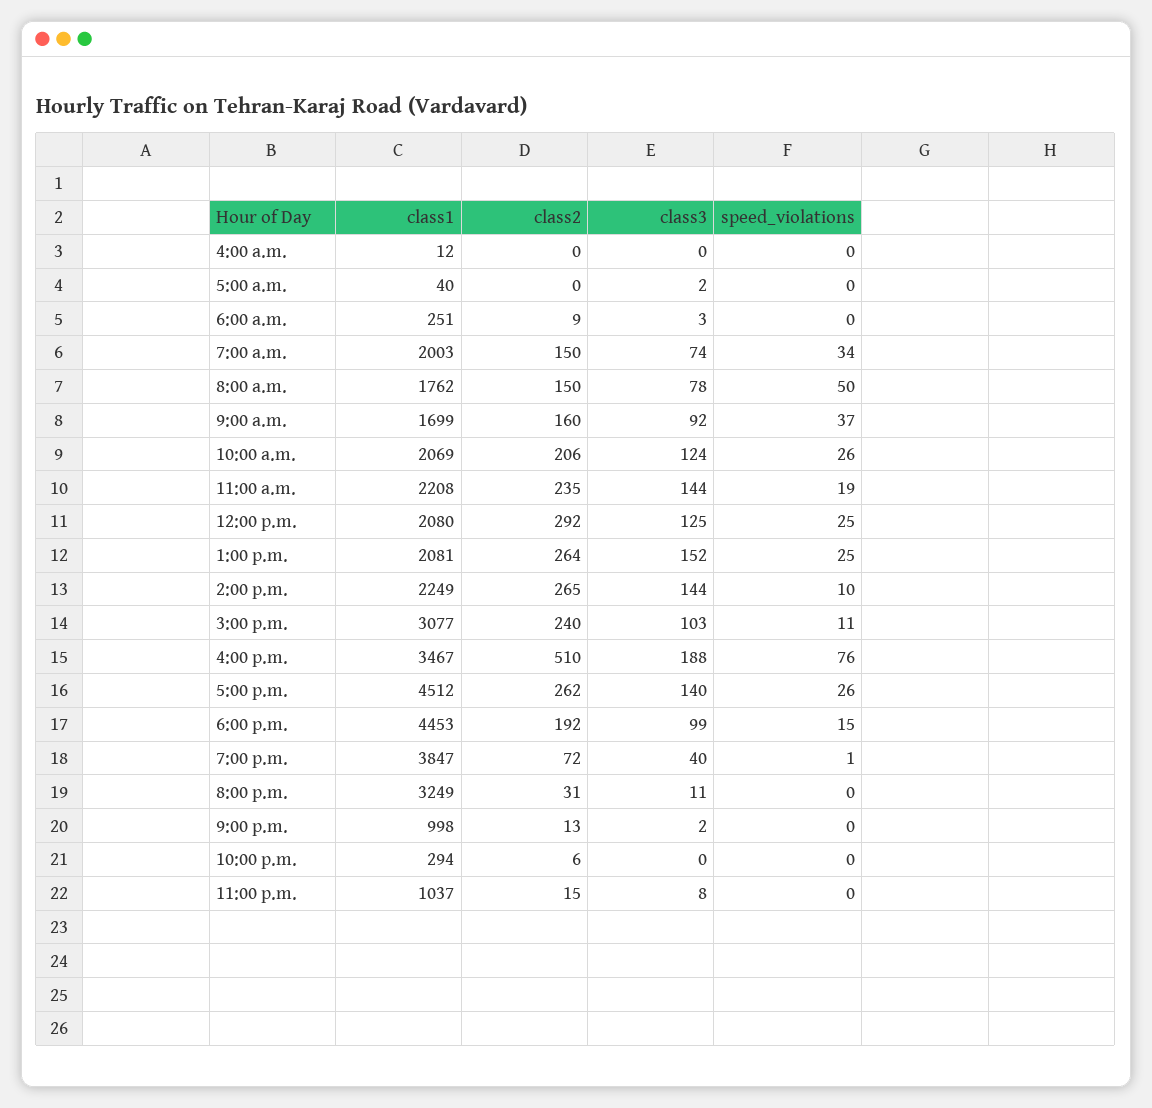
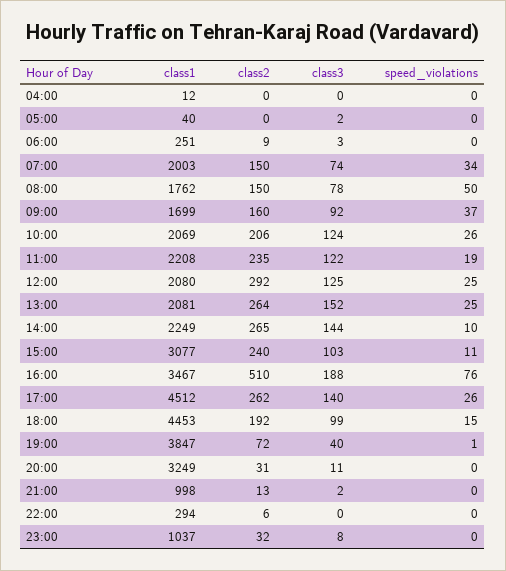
class3, 11:00 a.m.: 144 -> 122
class2, 11:00 p.m.: 15 -> 32

